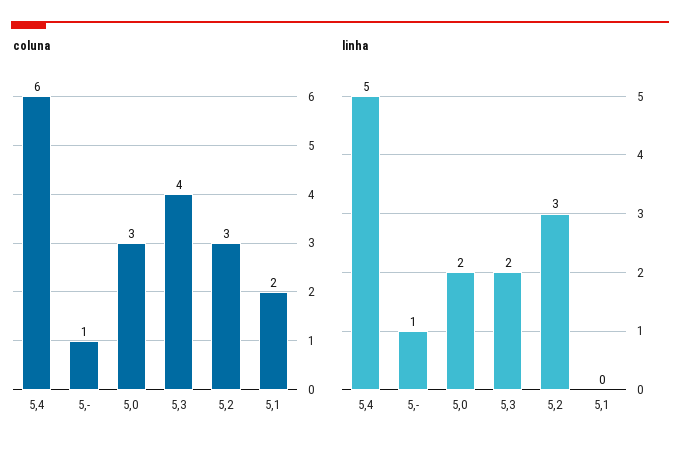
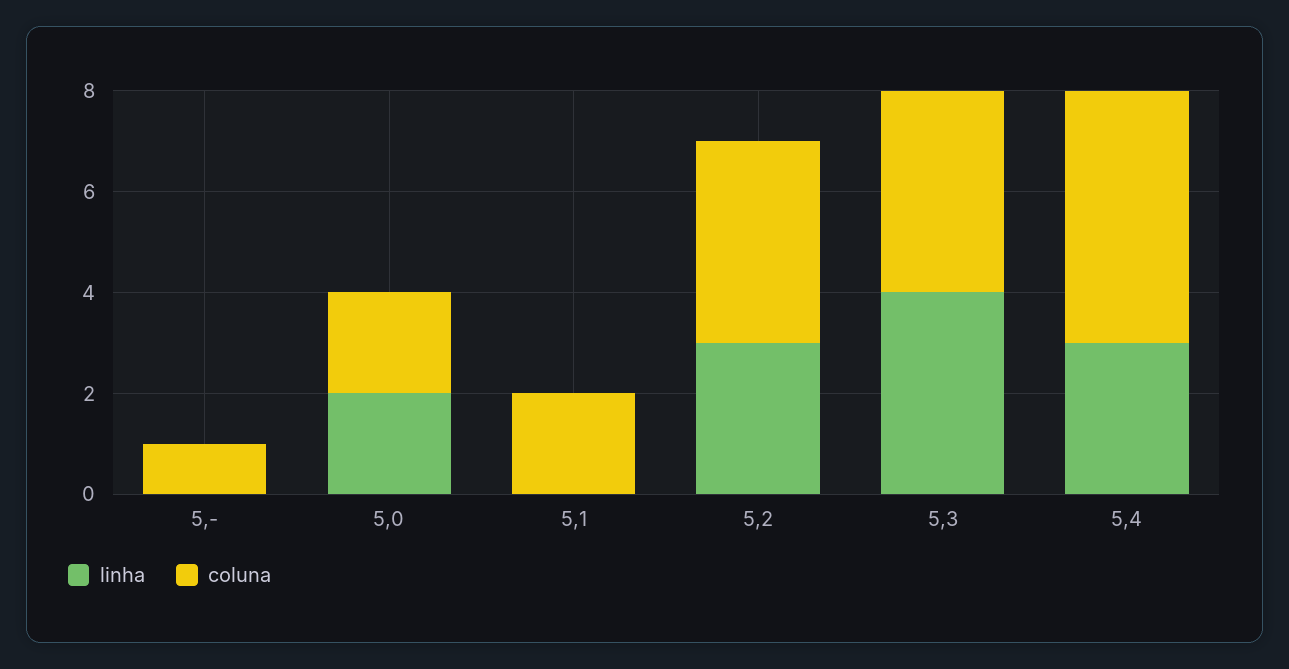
coluna, 5,4: 6 -> 5
coluna, 5,0: 3 -> 2
coluna, 5,2: 3 -> 4
linha, 5,4: 5 -> 3
linha, 5,-: 1 -> 0
linha, 5,3: 2 -> 4

